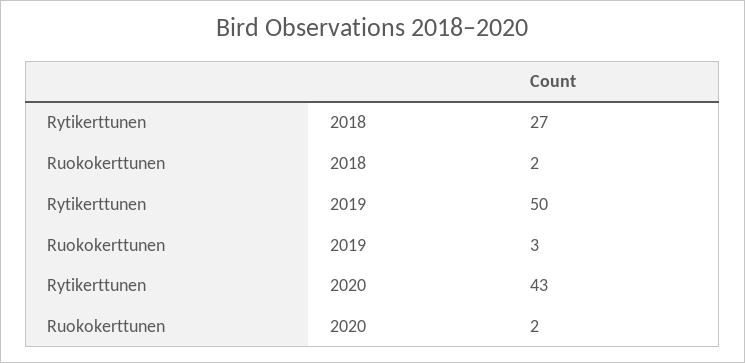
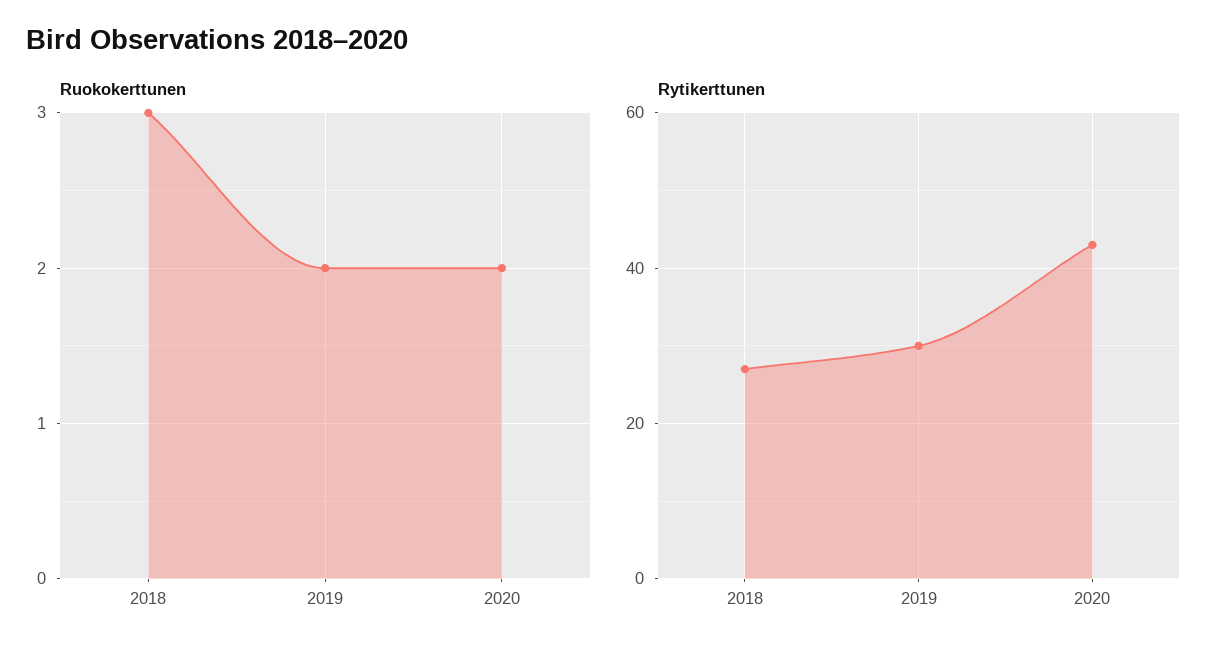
Ruokokerttunen, 2018: 2 -> 3
Rytikerttunen, 2019: 50 -> 30
Ruokokerttunen, 2019: 3 -> 2

